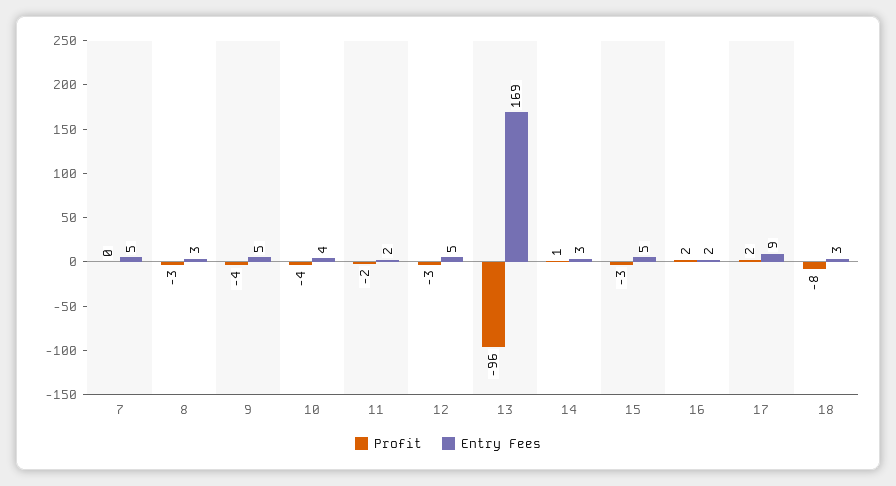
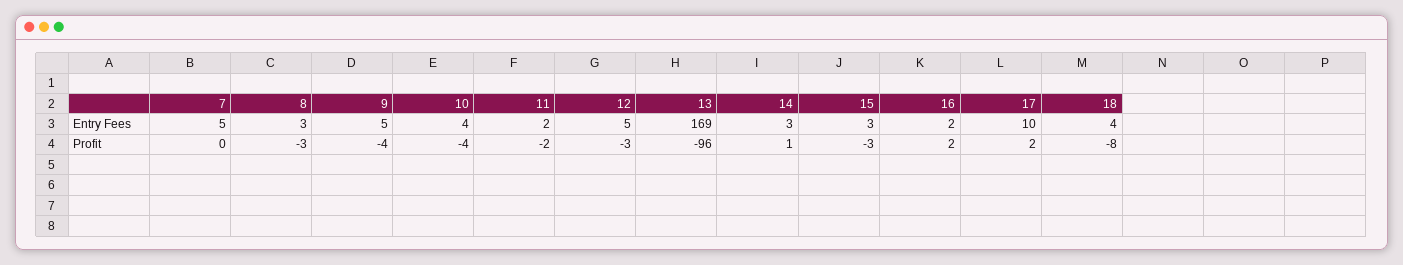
Entry Fees, 15: 5 -> 3
Entry Fees, 17: 9 -> 10
Entry Fees, 18: 3 -> 4

